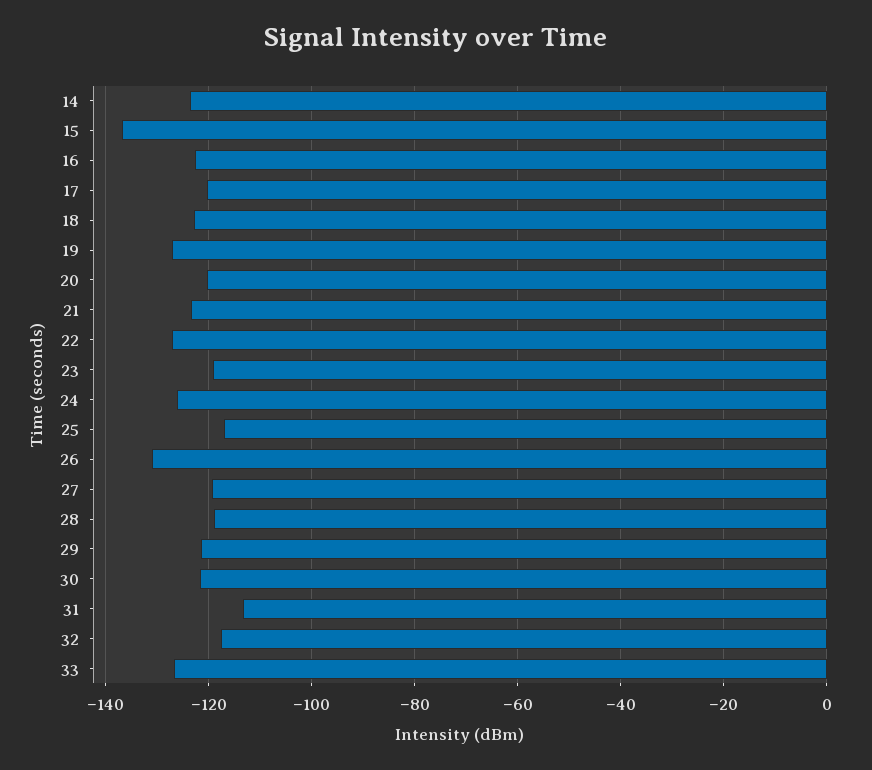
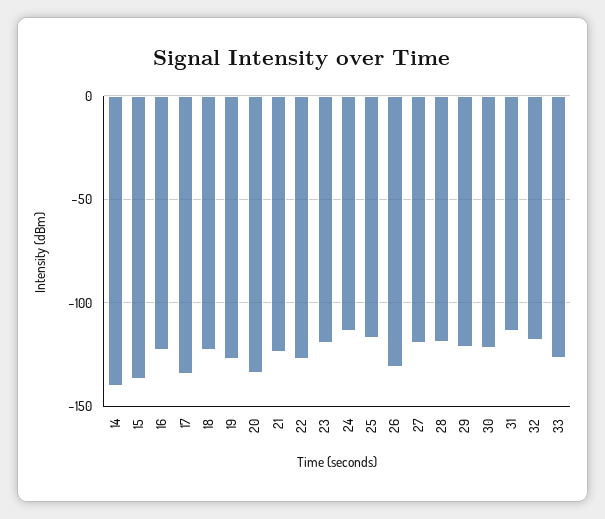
14: -124 -> -140
17: -120 -> -135
20: -120 -> -135
24: -126 -> -115

